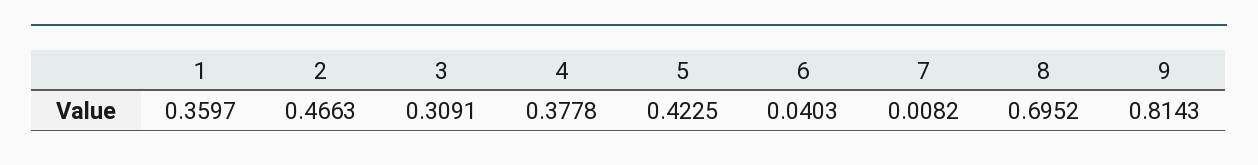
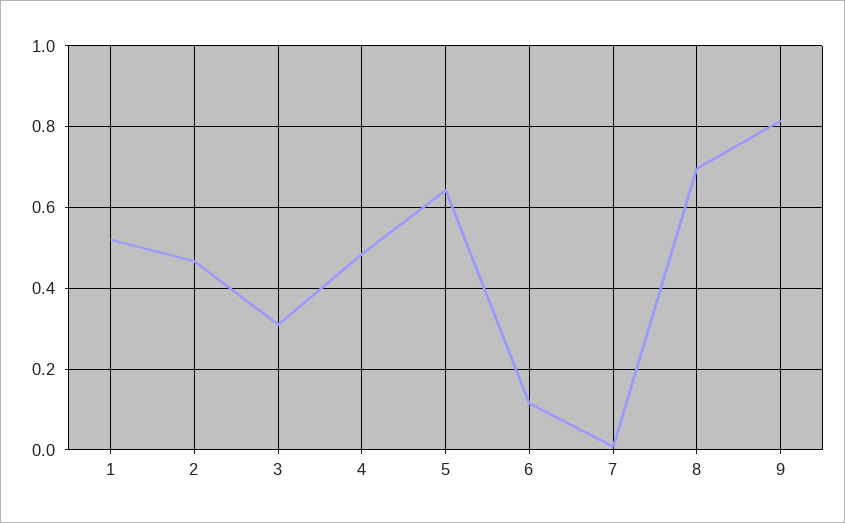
1: 0.3597 -> 0.52
4: 0.3778 -> 0.48
5: 0.4225 -> 0.64
6: 0.0403 -> 0.12

